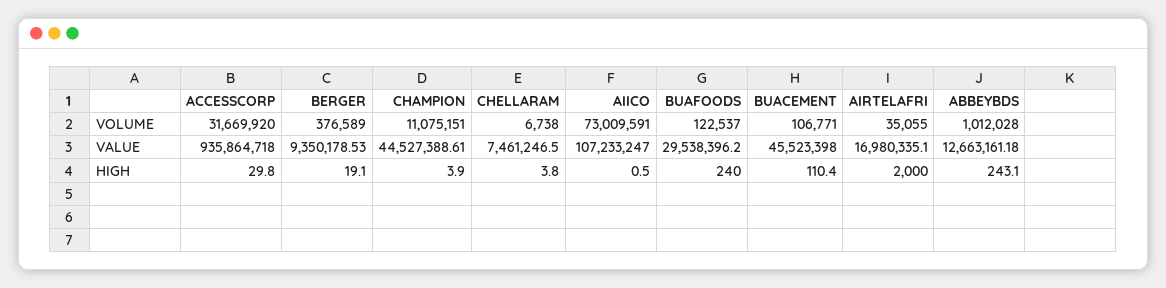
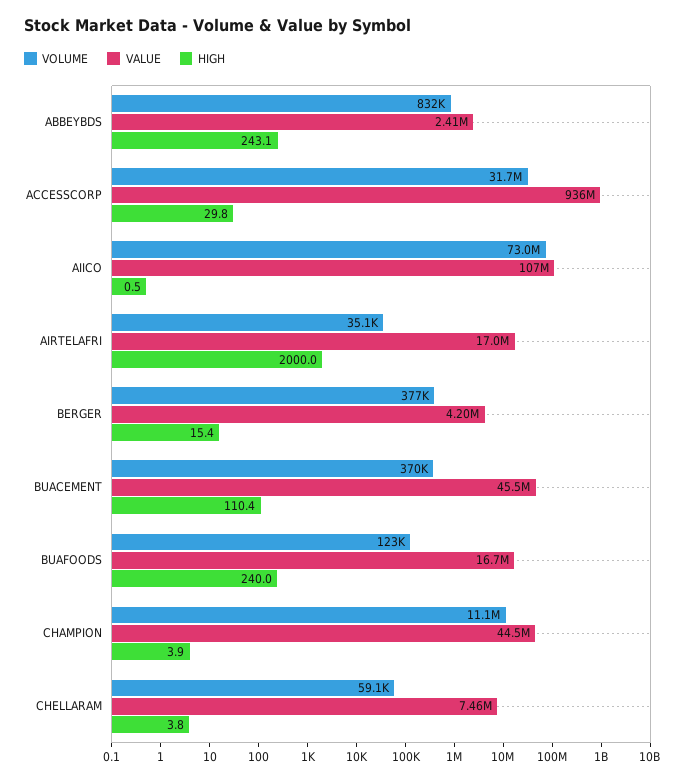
VOLUME, CHELLARAM: 6738 -> 59100
VOLUME, BUACEMENT: 106771 -> 370000
VOLUME, ABBEYBDS: 1012028 -> 832000
VALUE, BERGER: 9350178.53 -> 4200000
VALUE, BUAFOODS: 29538396.2 -> 16700000
VALUE, ABBEYBDS: 12663161.18 -> 2410000
HIGH, BERGER: 19.1 -> 15.4

